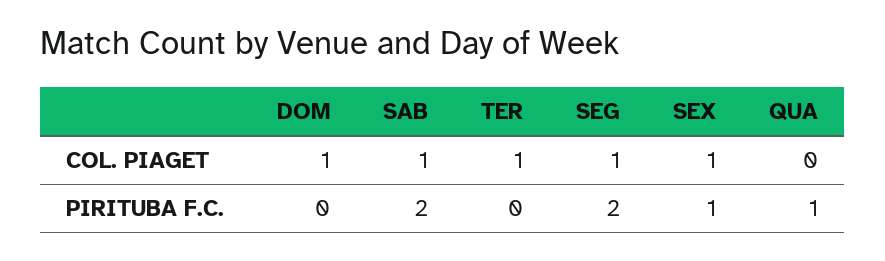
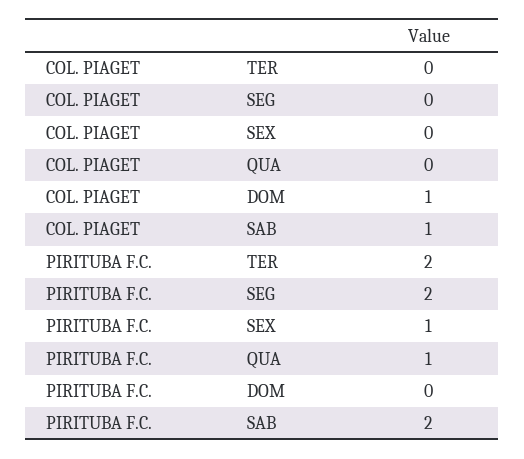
TER, COL. PIAGET: 1 -> 0
SEG, COL. PIAGET: 1 -> 0
SEX, COL. PIAGET: 1 -> 0
TER, PIRITUBA F.C.: 0 -> 2

